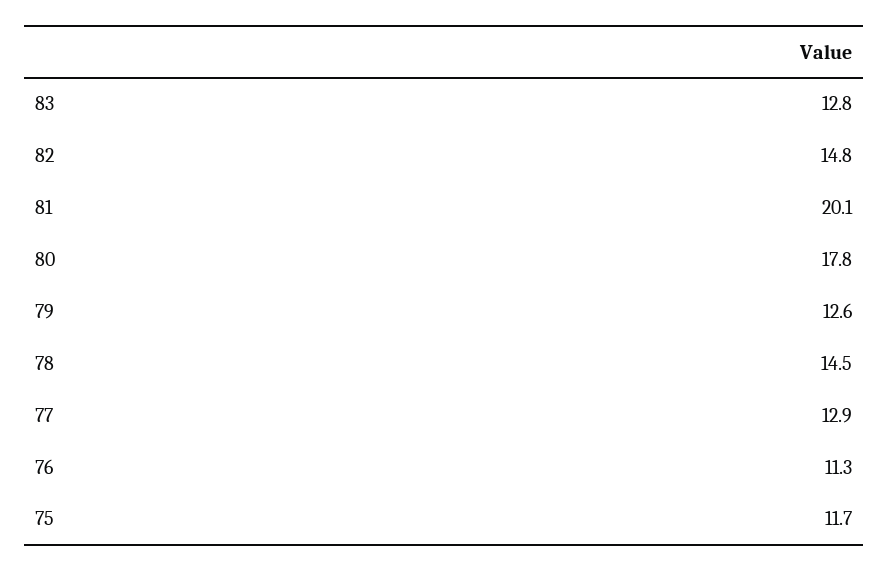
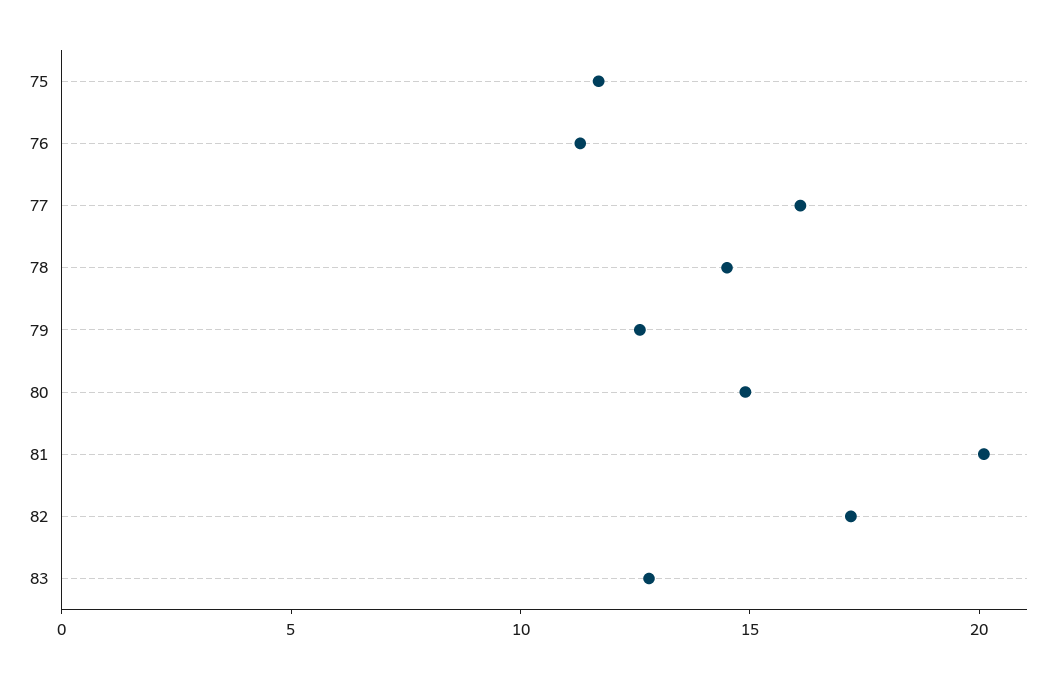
82: 14.8 -> 17
80: 17.8 -> 15
77: 12.9 -> 16

